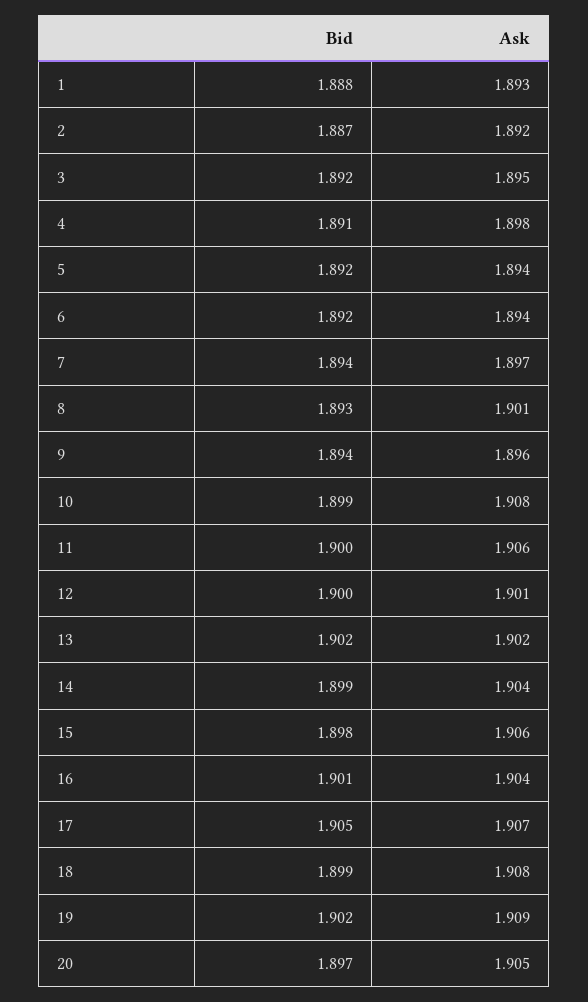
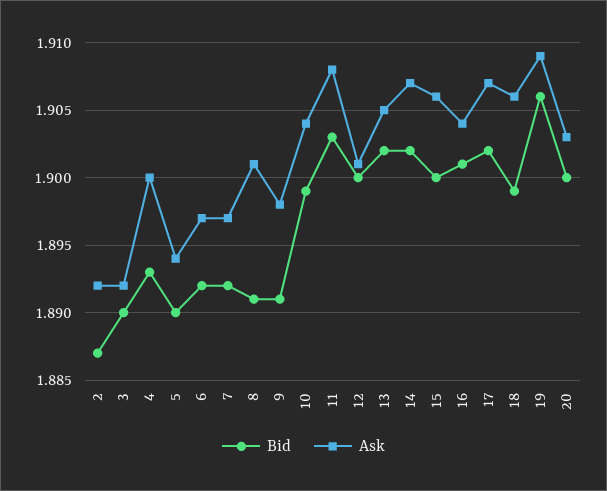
Bid, 1: 1.888 -> none
Ask, 1: 1.893 -> none
Bid, 3: 1.892 -> 1.89
Ask, 3: 1.895 -> 1.892
Bid, 4: 1.891 -> 1.893
Ask, 4: 1.898 -> 1.9
Bid, 5: 1.892 -> 1.89
Ask, 6: 1.894 -> 1.897
Bid, 7: 1.894 -> 1.892
Bid, 8: 1.893 -> 1.891
Bid, 9: 1.894 -> 1.891
Ask, 9: 1.896 -> 1.898
Ask, 10: 1.908 -> 1.904
Bid, 11: 1.9 -> 1.903
Ask, 11: 1.906 -> 1.908
Ask, 13: 1.902 -> 1.905
Bid, 14: 1.899 -> 1.902
Ask, 14: 1.904 -> 1.907
Bid, 15: 1.898 -> 1.9
Bid, 17: 1.905 -> 1.902
Ask, 18: 1.908 -> 1.906
Bid, 19: 1.902 -> 1.906
Bid, 20: 1.897 -> 1.9
Ask, 20: 1.905 -> 1.903

